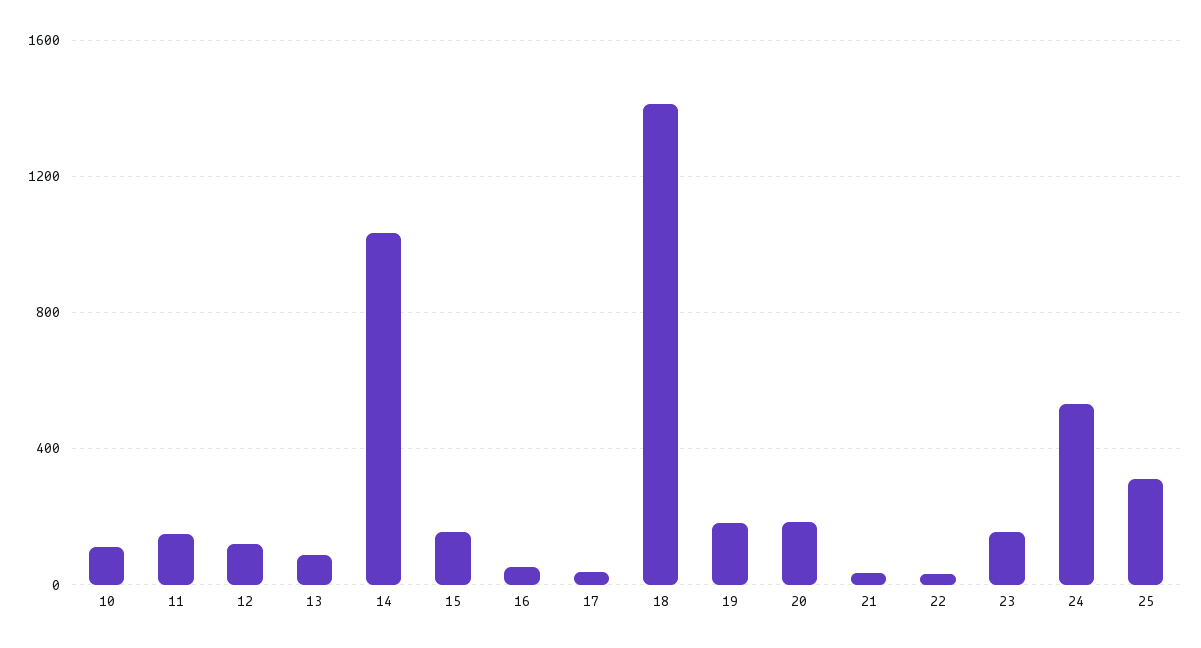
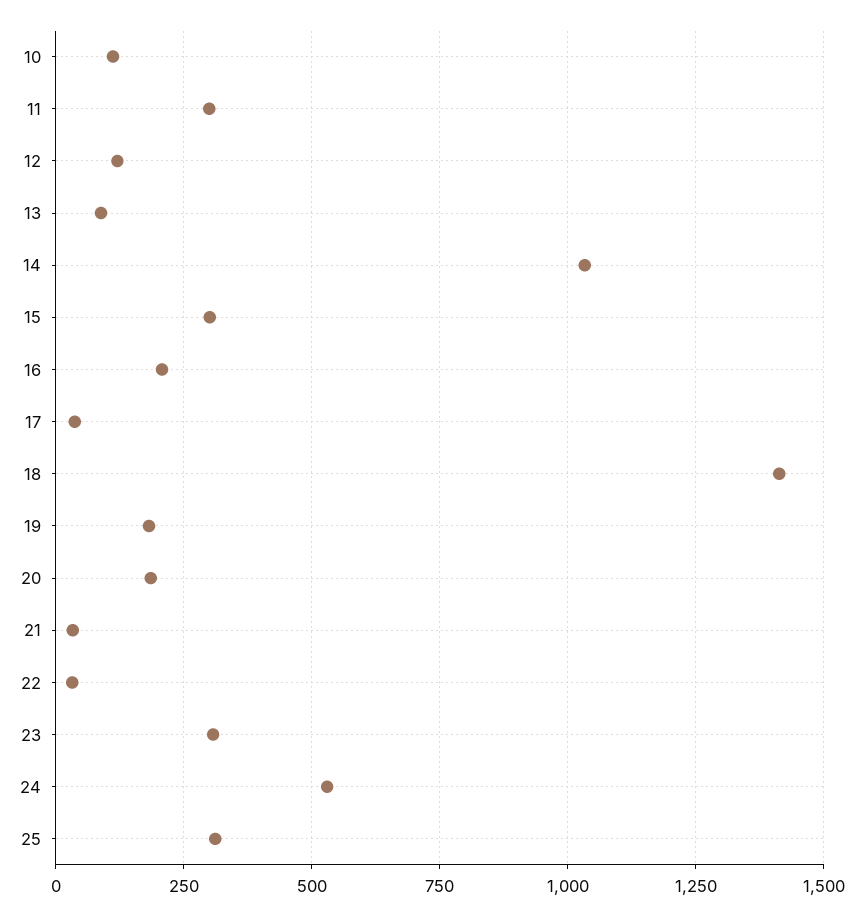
11: 150 -> 300
15: 150 -> 300
16: 50 -> 200
23: 150 -> 300

